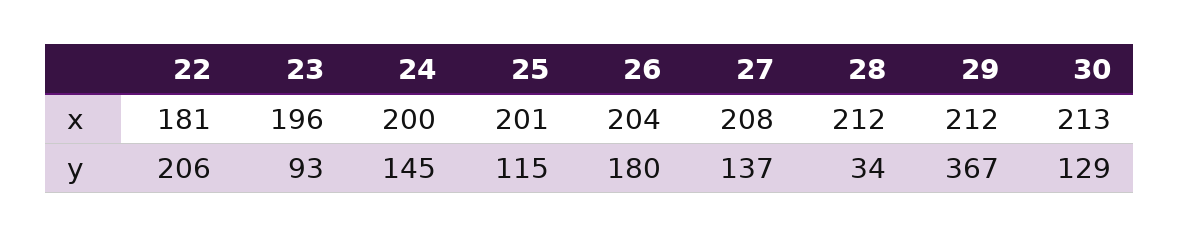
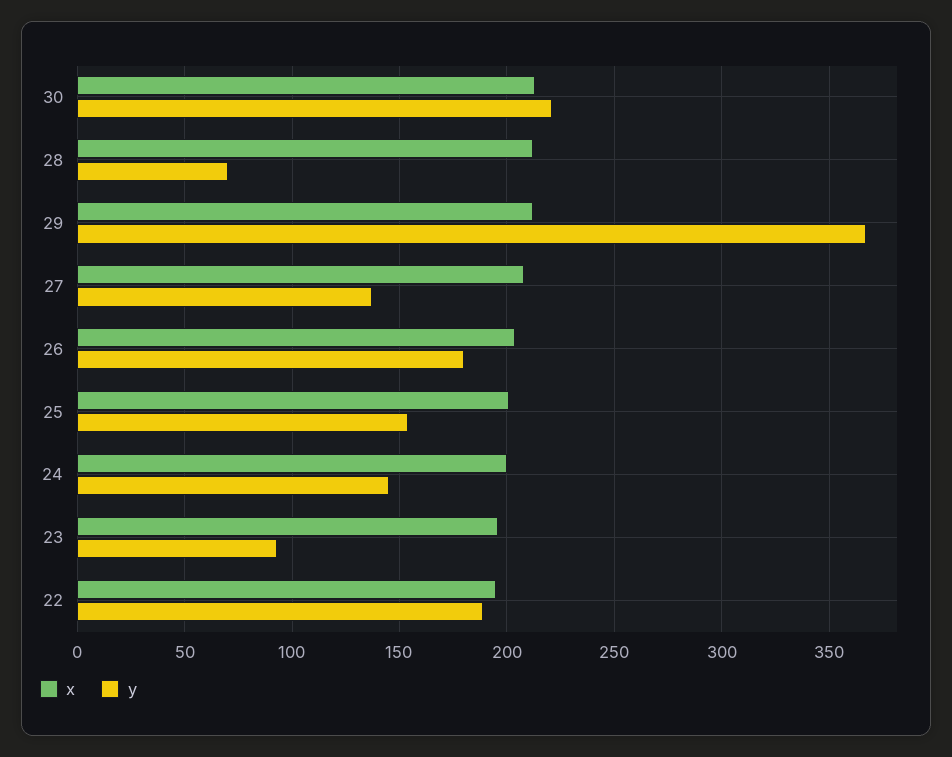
x, 22: 181 -> 195
y, 22: 206 -> 190
y, 25: 115 -> 155
y, 28: 34 -> 70
y, 30: 129 -> 220

